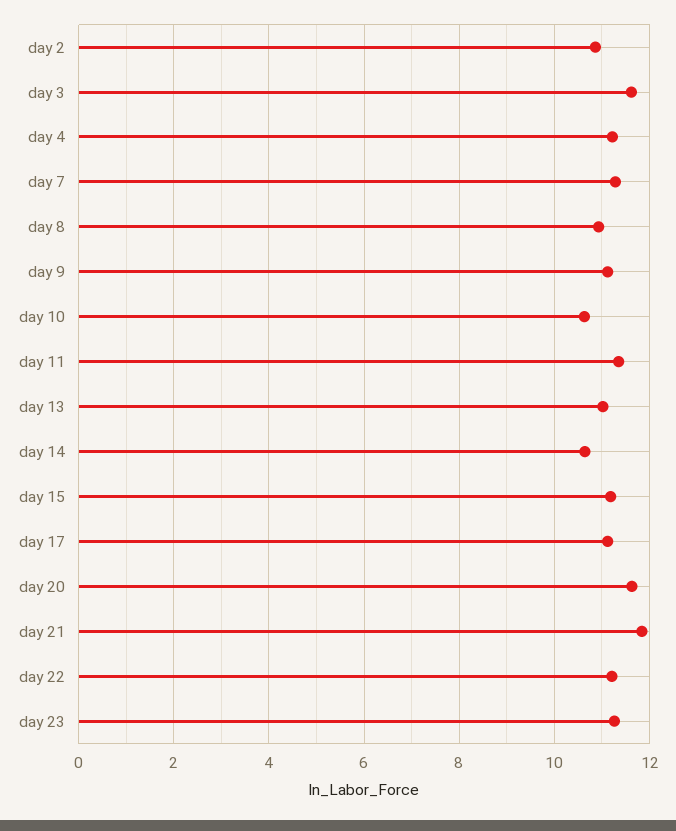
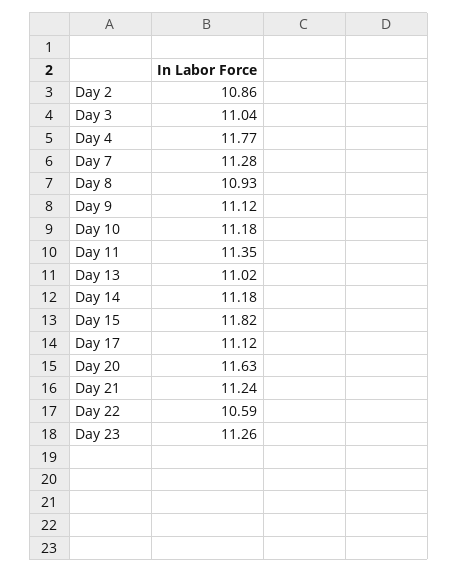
day 3: 11.6 -> 11.04
day 4: 11.2 -> 11.77
day 10: 10.6 -> 11.18
day 14: 10.6 -> 11.18
day 15: 11.2 -> 11.82
day 21: 11.8 -> 11.24
day 22: 11.2 -> 10.59

